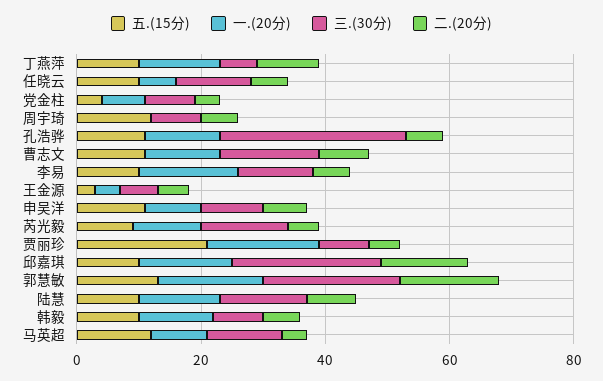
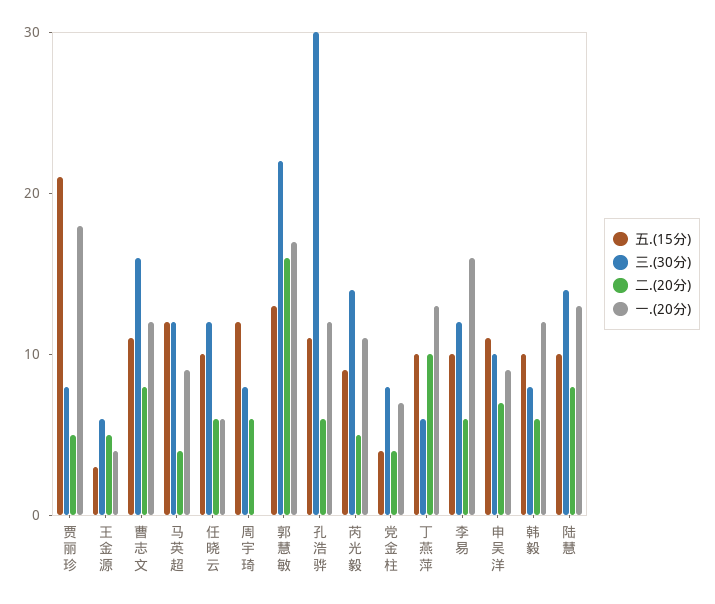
五.(15分), 邱嘉琪: 10 -> none
一.(20分), 邱嘉琪: 15 -> none
三.(30分), 邱嘉琪: 25 -> none
二.(20分), 邱嘉琪: 15 -> none

